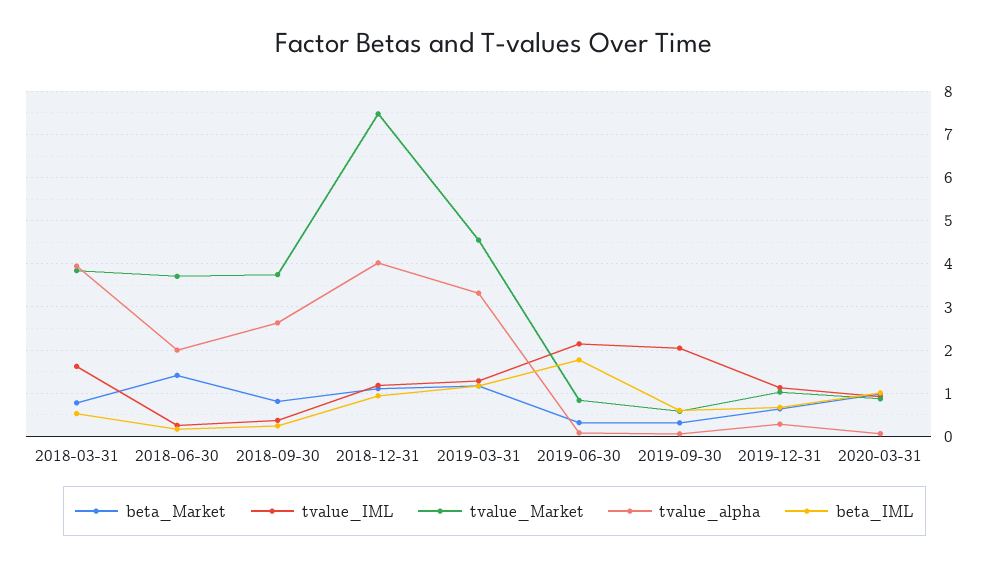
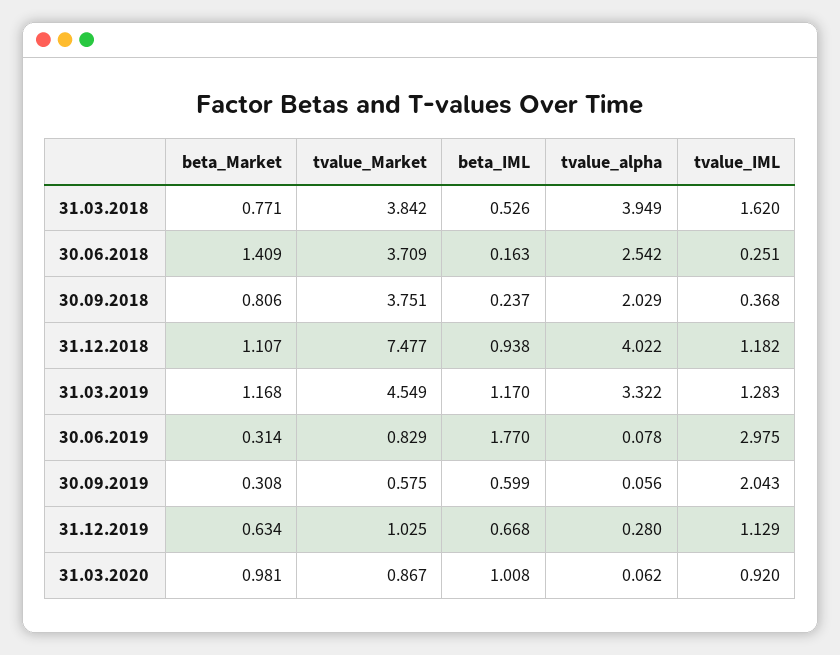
tvalue_alpha, 2018-06-30: 2 -> 2.542
tvalue_alpha, 2018-09-30: 2.6 -> 2.029
tvalue_IML, 2019-06-30: 2.2 -> 2.975

